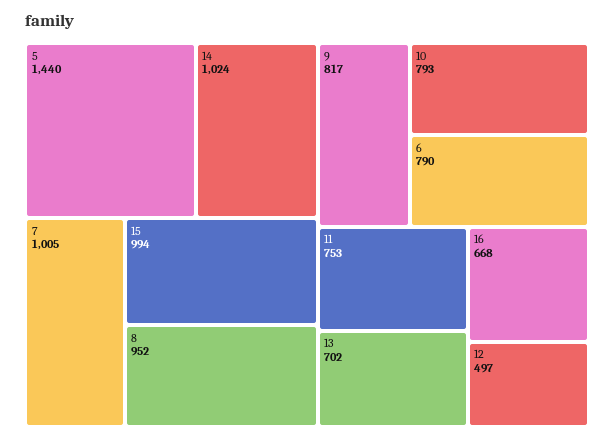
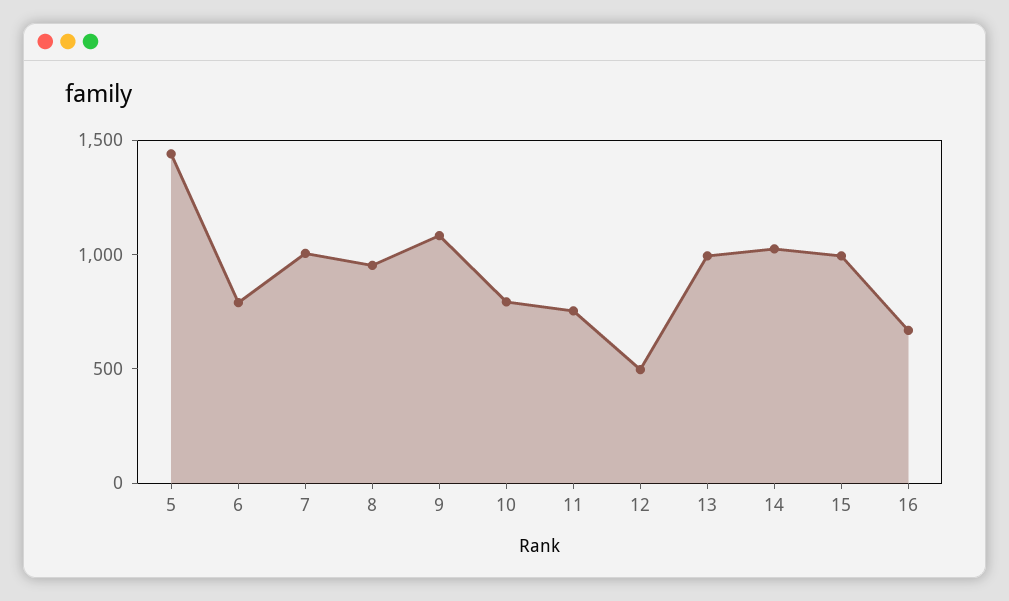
9: 817 -> 1100
13: 702 -> 1000

